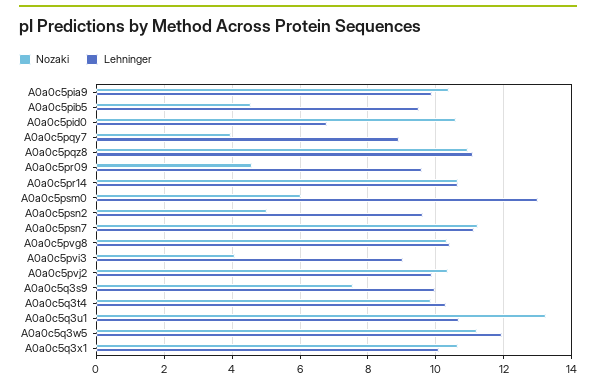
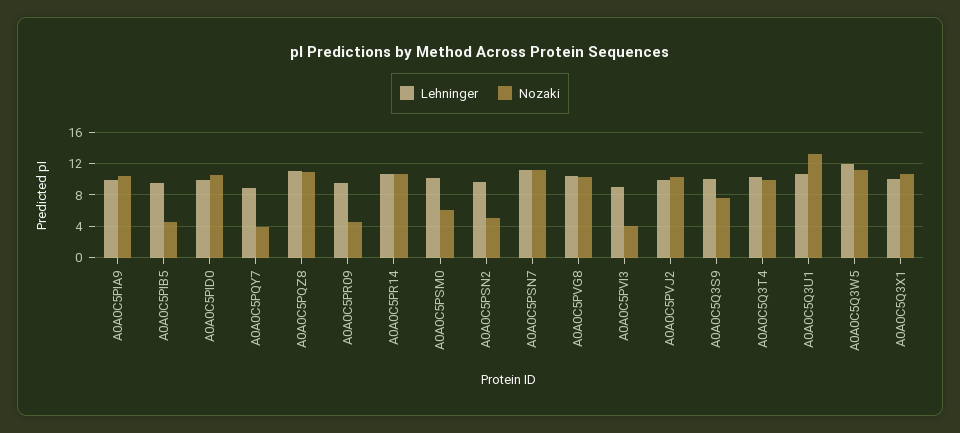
Lehninger, A0a0c5pid0: 6.8 -> 10
Lehninger, A0a0c5psm0: 13 -> 10

